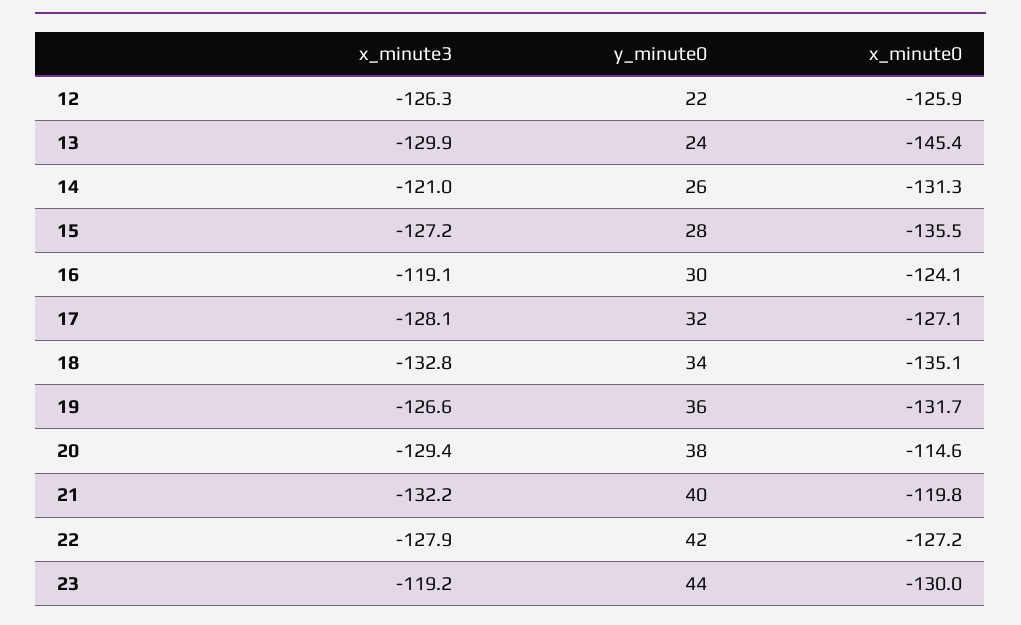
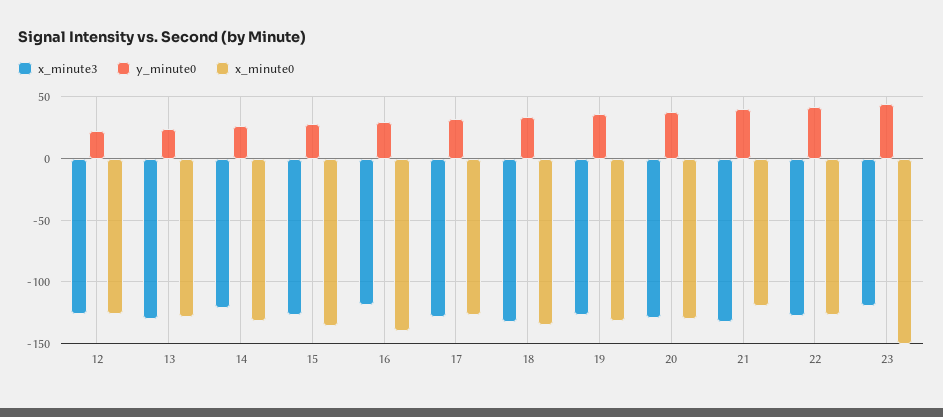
x_minute0, 13: -145.4 -> -130
x_minute0, 16: -124.1 -> -140
x_minute0, 20: -114.6 -> -130
x_minute0, 23: -130 -> -150

